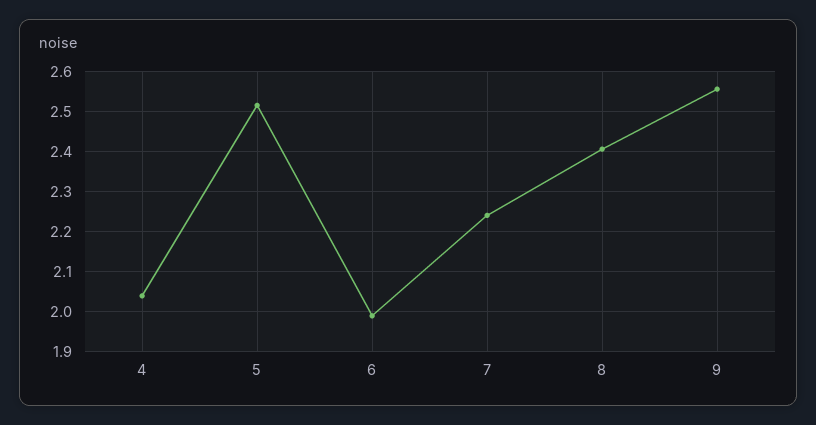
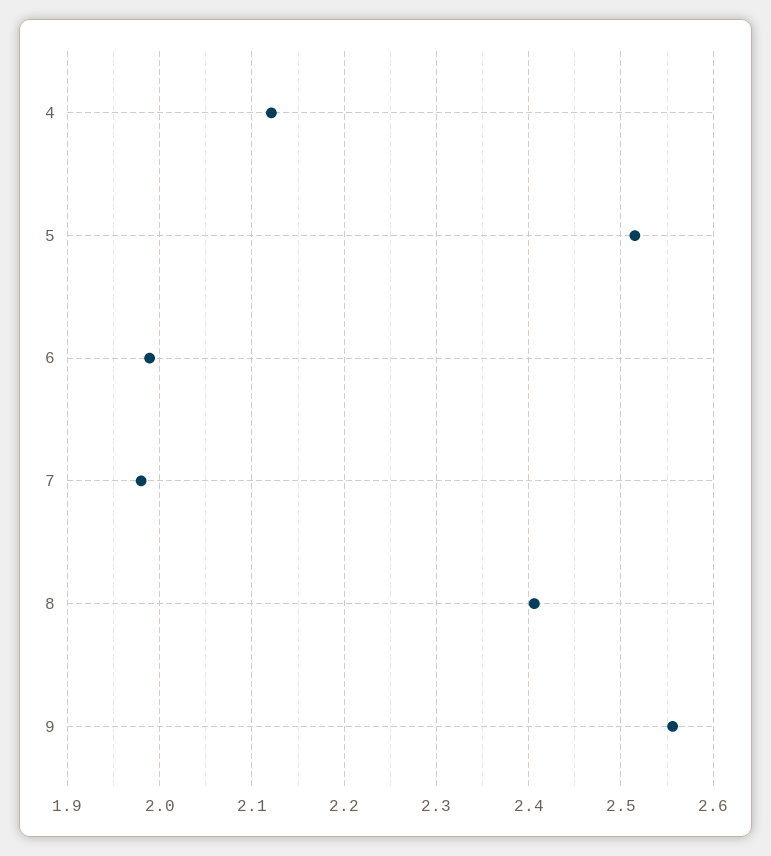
4: 2.04 -> 2.12
7: 2.24 -> 1.98

